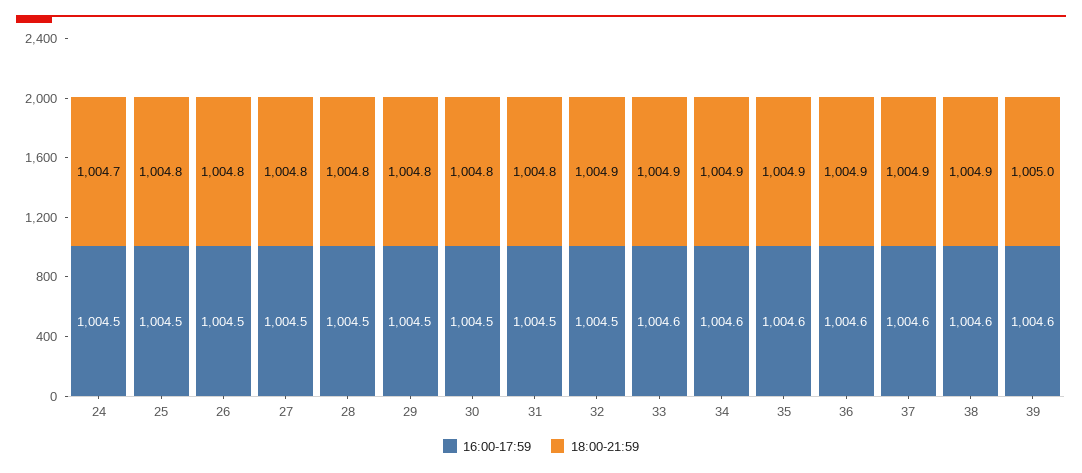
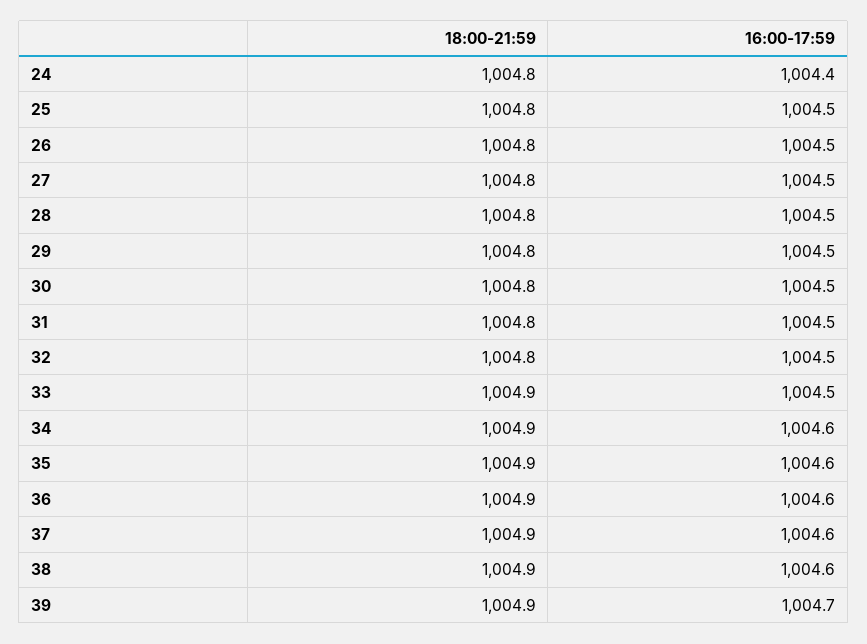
16:00-17:59, 24: 1004.5 -> 1004.4
18:00-21:59, 24: 1004.7 -> 1004.8
18:00-21:59, 32: 1004.9 -> 1004.8
16:00-17:59, 33: 1004.6 -> 1004.5
16:00-17:59, 39: 1004.6 -> 1004.7
18:00-21:59, 39: 1005 -> 1004.9

